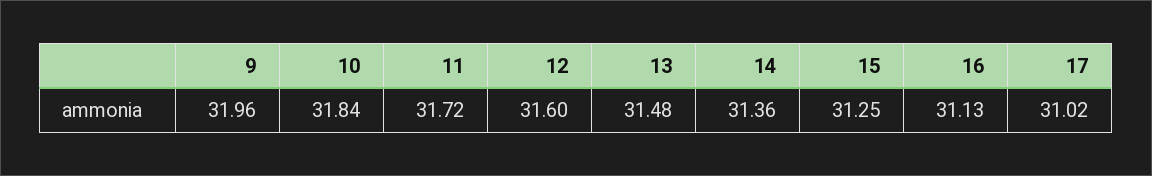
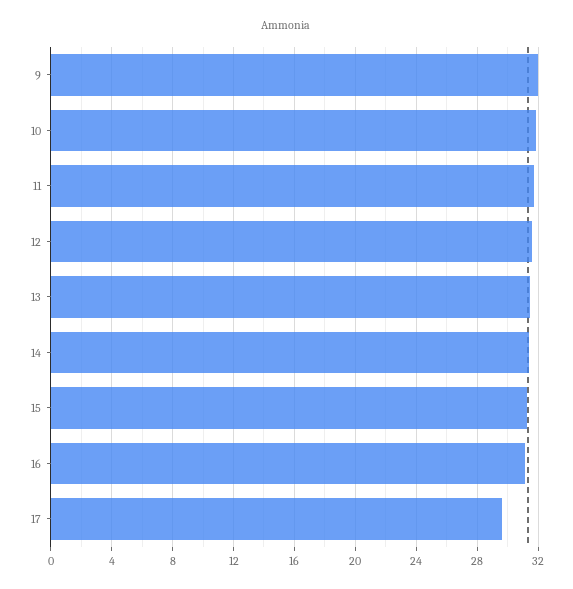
17: 31.02 -> 29.5

